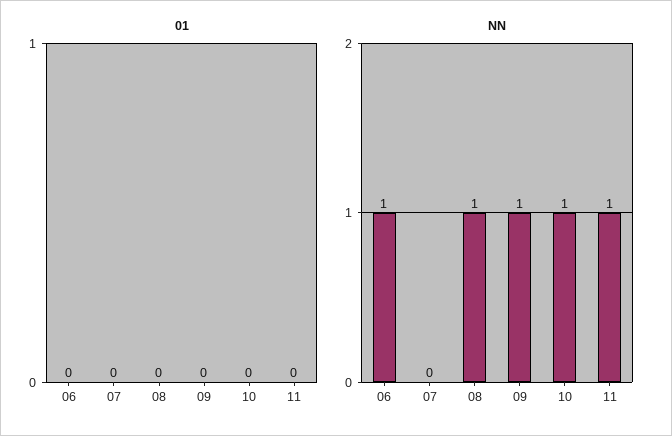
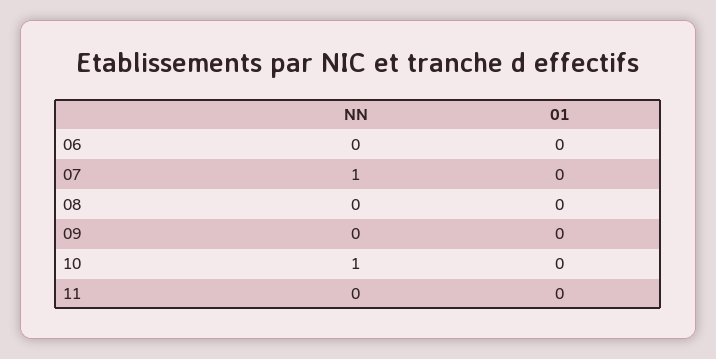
NN, 06: 1 -> 0
NN, 07: 0 -> 1
NN, 08: 1 -> 0
NN, 09: 1 -> 0
NN, 11: 1 -> 0

